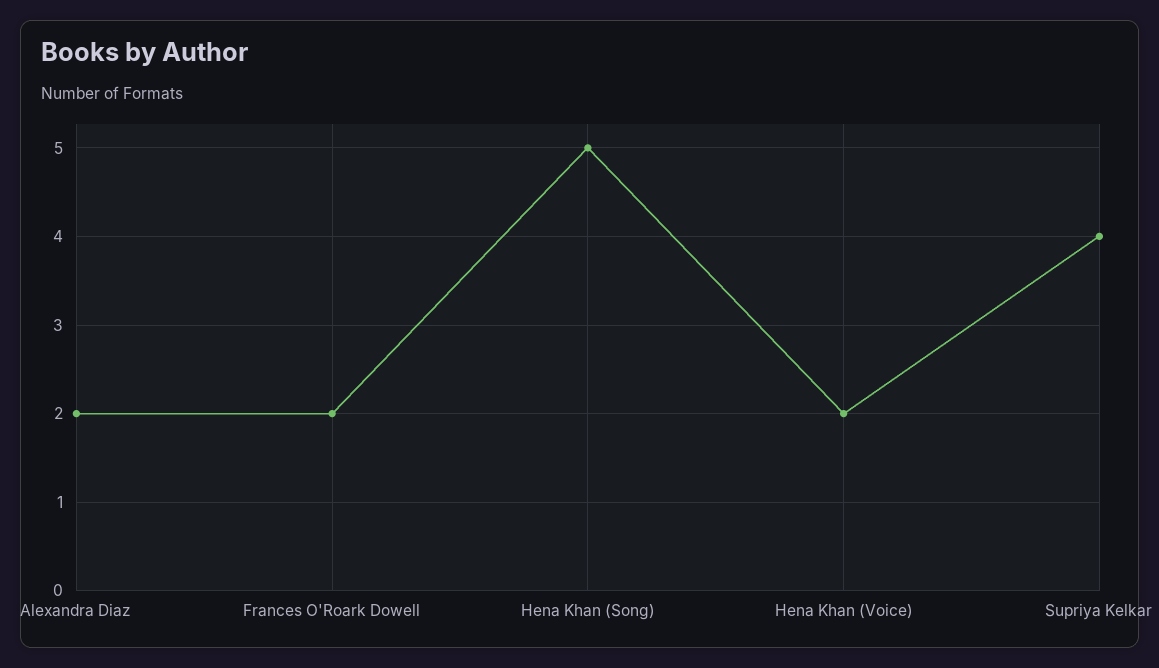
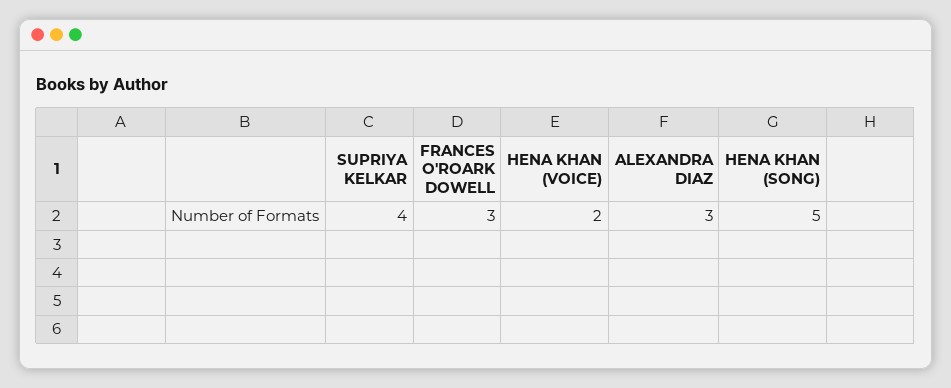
Alexandra Diaz: 2 -> 3
Frances O'Roark Dowell: 2 -> 3

